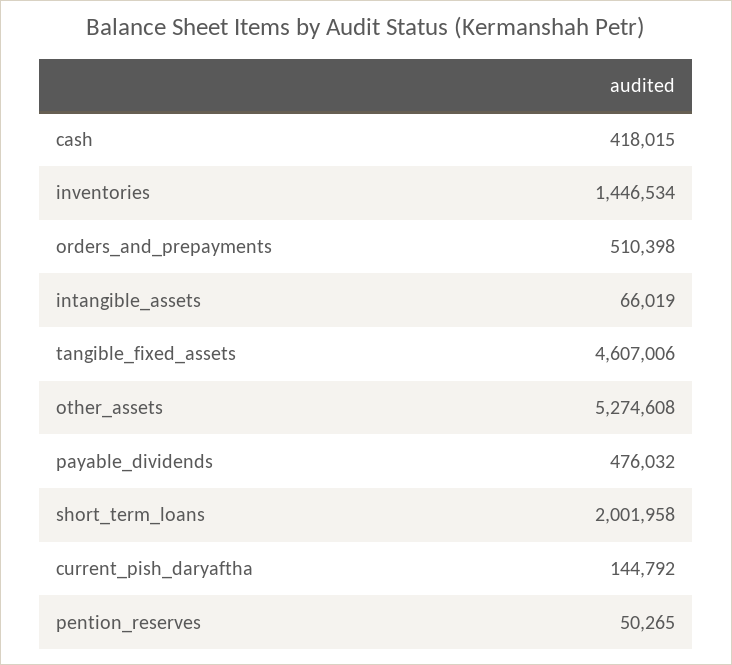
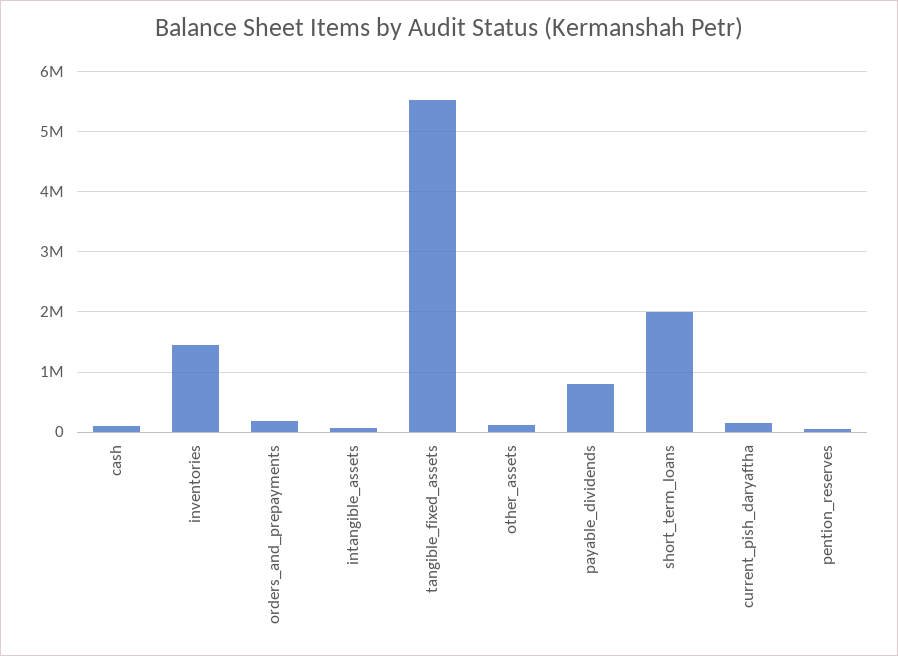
cash: 418015 -> 100000
orders_and_prepayments: 510398 -> 200000
tangible_fixed_assets: 4607006 -> 5500000
other_assets: 5274608 -> 100000
payable_dividends: 476032 -> 800000

